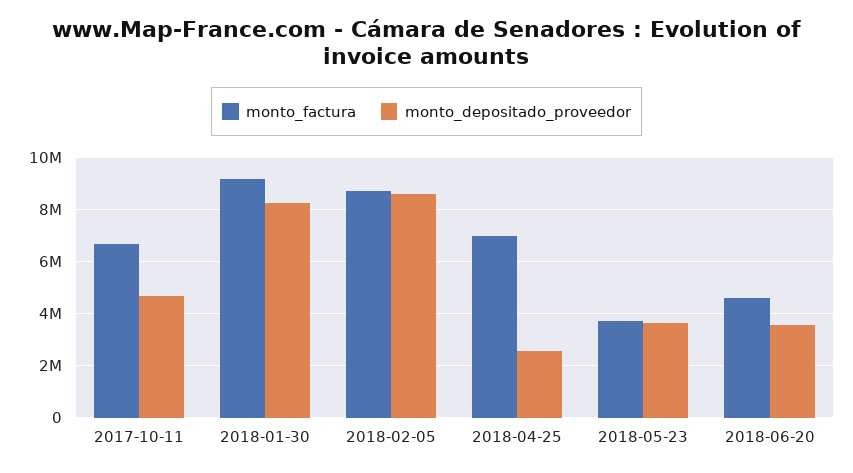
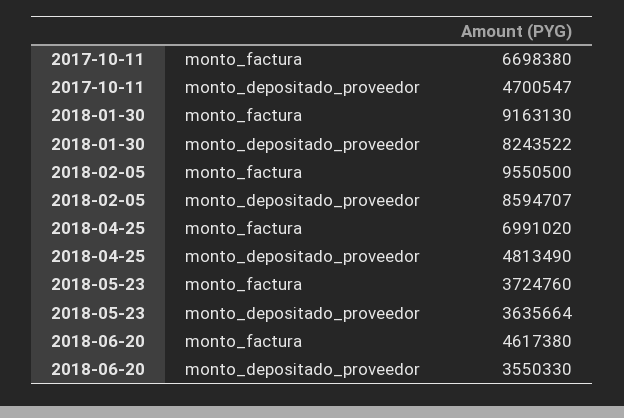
monto_factura, 2018-02-05: 8750000 -> 9550500
monto_depositado_proveedor, 2018-04-25: 2500000 -> 4813490

